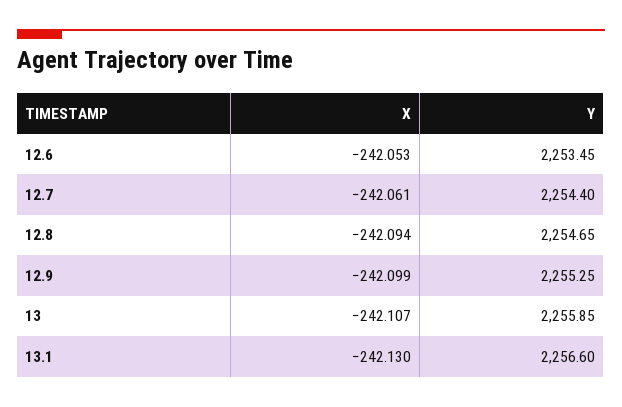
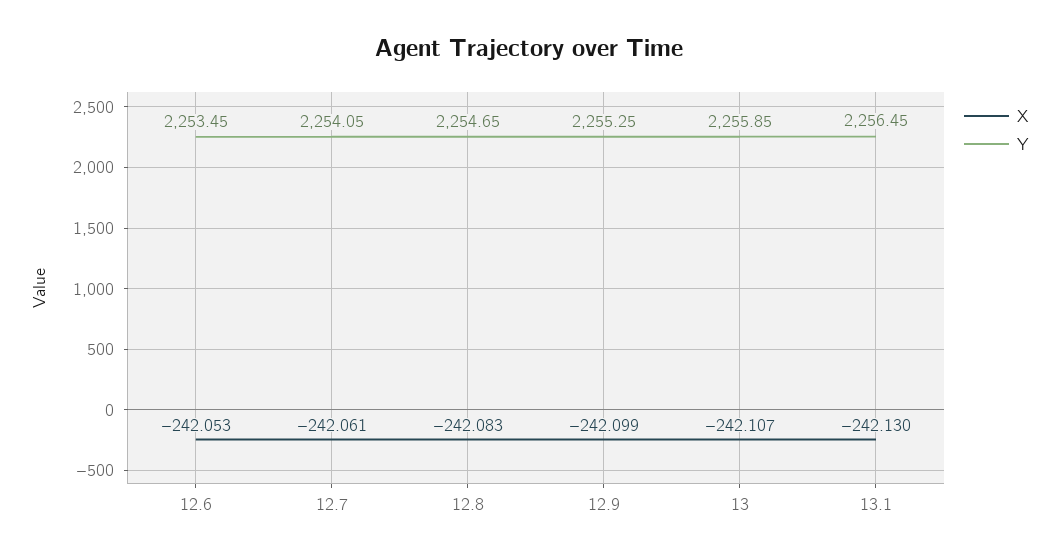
Y, 12.7: 2254.4 -> 2254.05
X, 12.8: -242.094 -> -242.083
Y, 13.1: 2256.6 -> 2256.45

